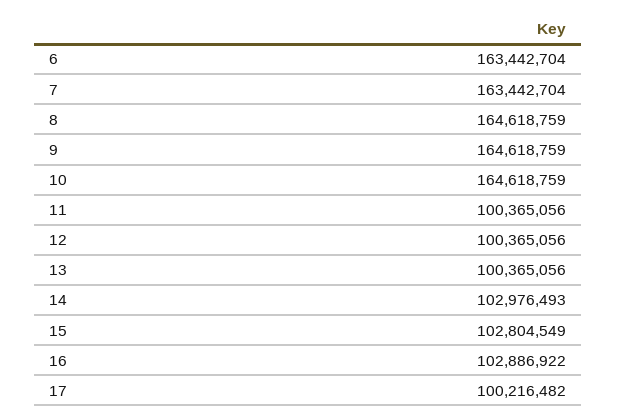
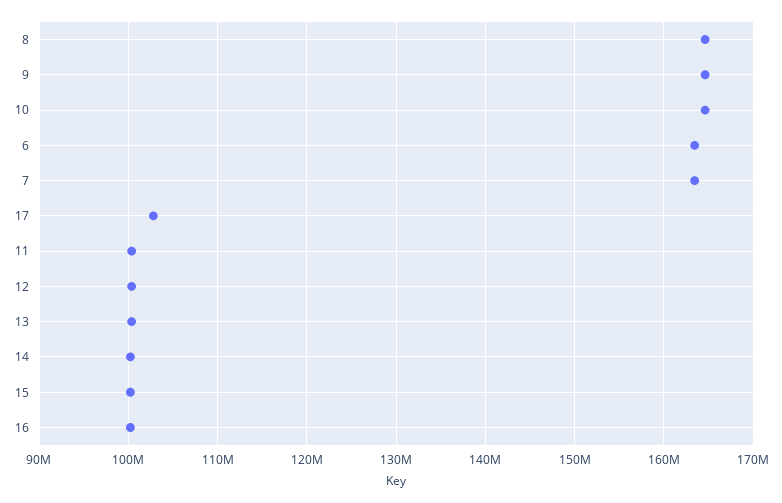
14: 102976493 -> 100000000
15: 102804549 -> 100000000
16: 102886922 -> 100000000
17: 100216482 -> 103000000

